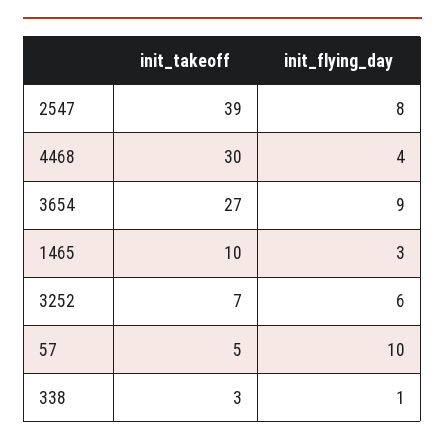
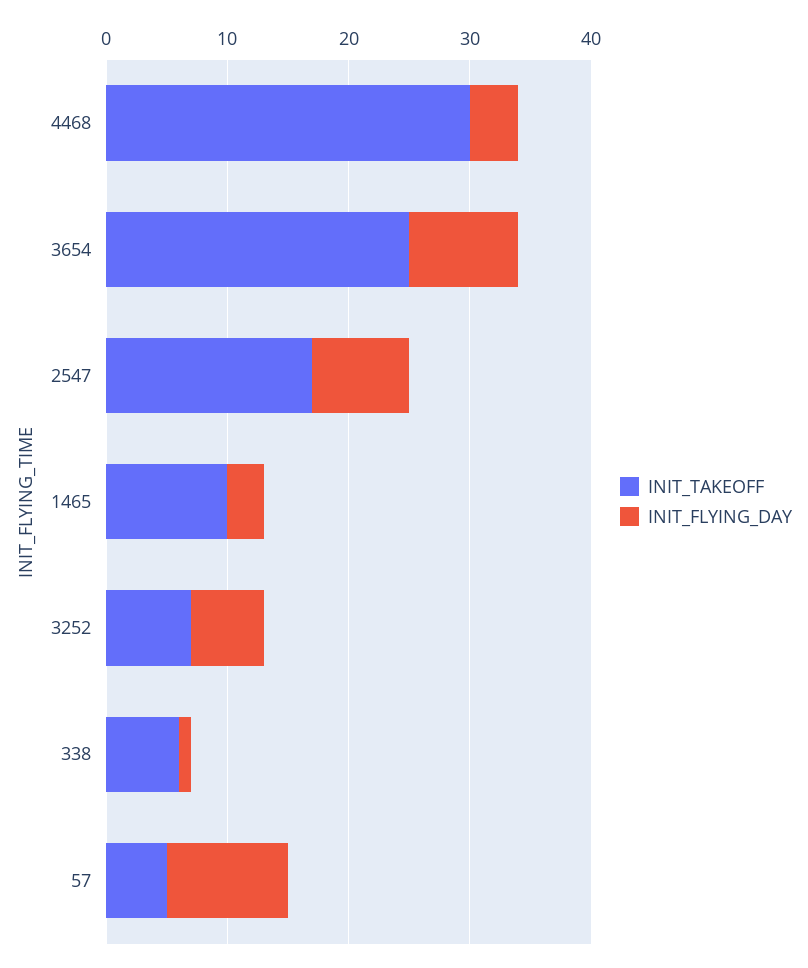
init_takeoff, 2547: 39 -> 17
init_takeoff, 3654: 27 -> 25
init_takeoff, 338: 3 -> 6

